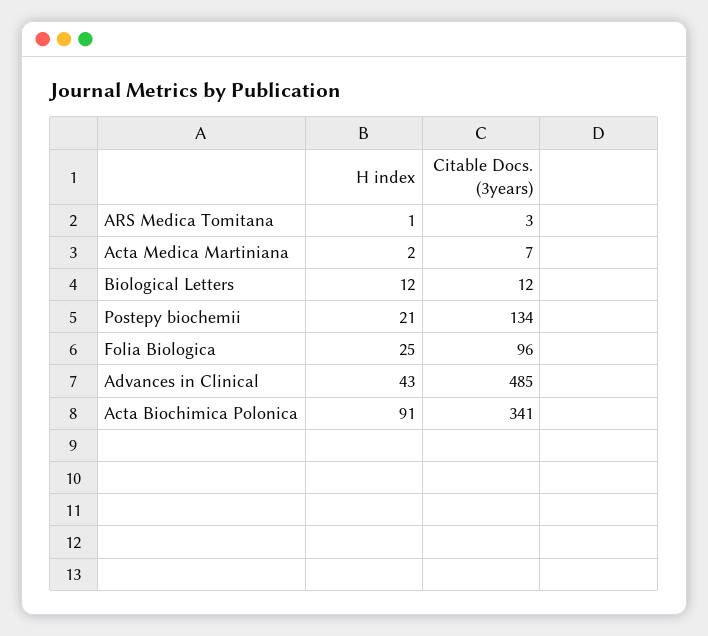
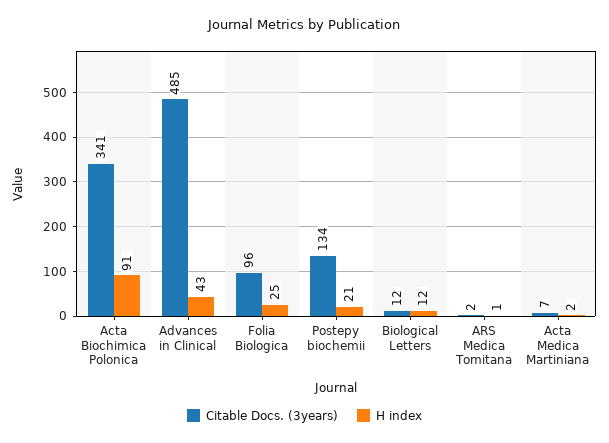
Citable Docs. (3years), ARS Medica Tomitana: 3 -> 2

